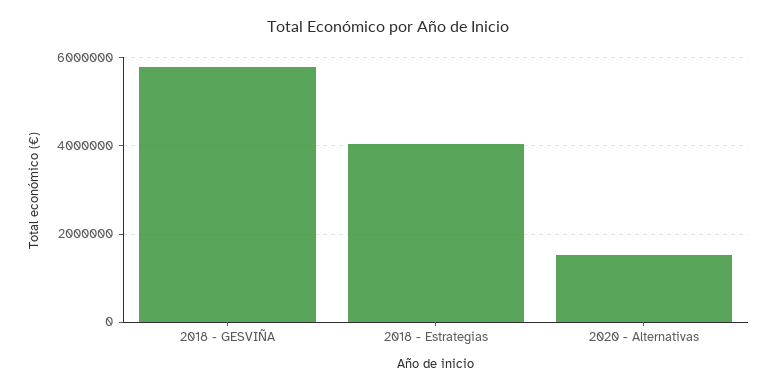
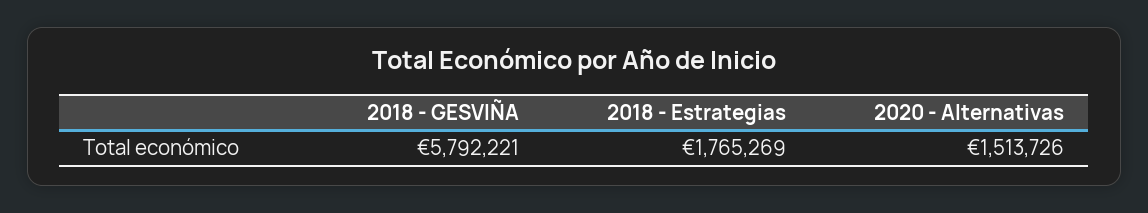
2018 - Estrategias: 4000000 -> 1765269

